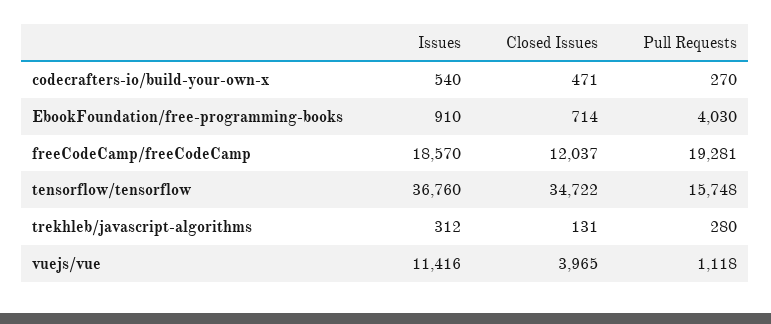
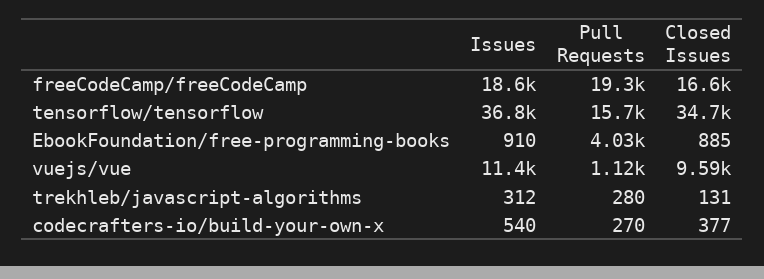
Closed Issues, codecrafters-io/build-your-own-x: 471 -> 377
Closed Issues, EbookFoundation/free-programming-books: 714 -> 885
Closed Issues, freeCodeCamp/freeCodeCamp: 12037 -> 16600
Closed Issues, vuejs/vue: 3965 -> 9590

